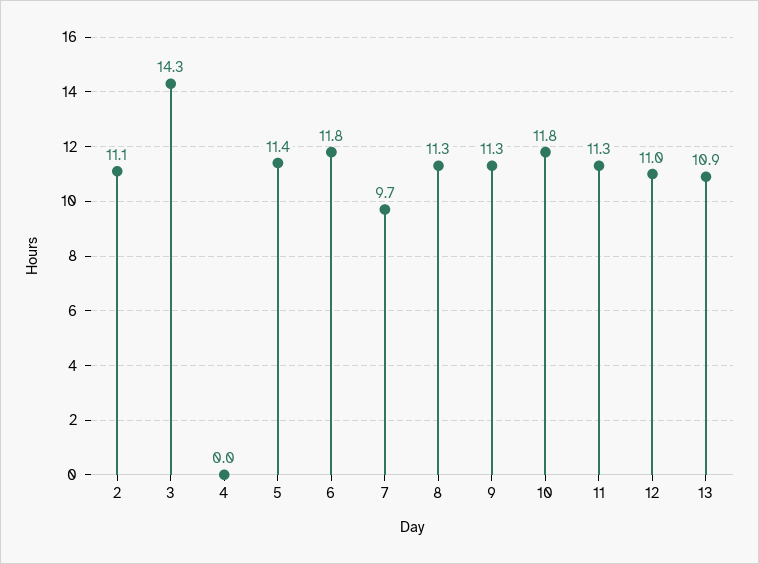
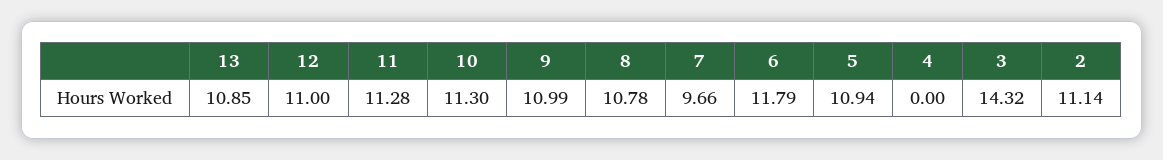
5: 11.4 -> 10.94
8: 11.3 -> 10.78
9: 11.3 -> 10.99
10: 11.8 -> 11.3

